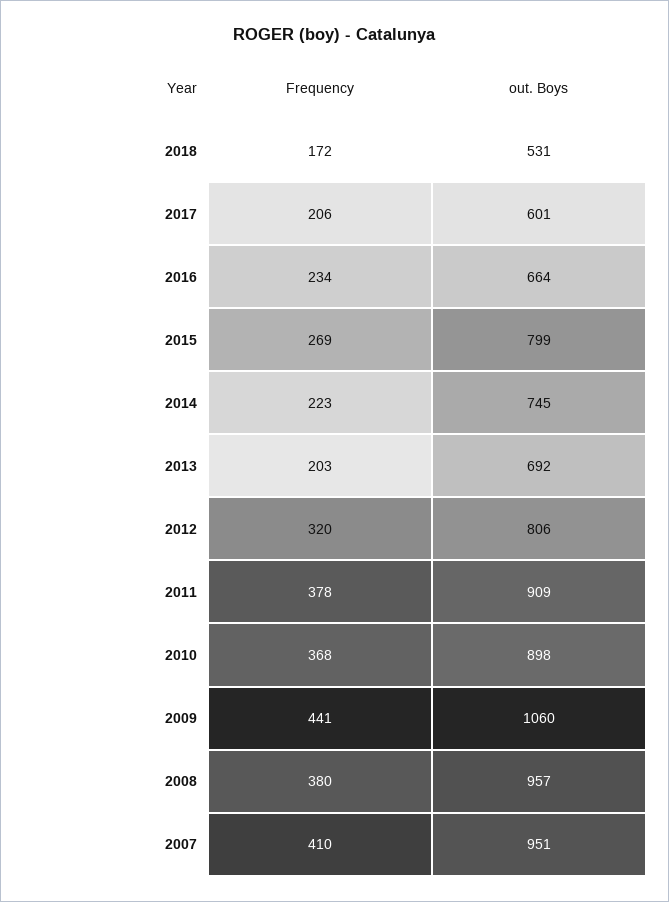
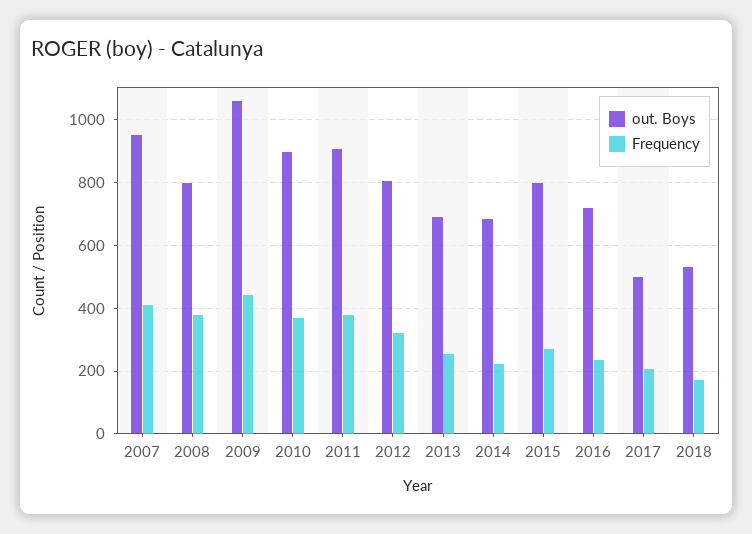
out. Boys, 2017: 601 -> 500
out. Boys, 2016: 664 -> 720
out. Boys, 2014: 745 -> 680
Frequency, 2013: 203 -> 260
out. Boys, 2008: 957 -> 800

